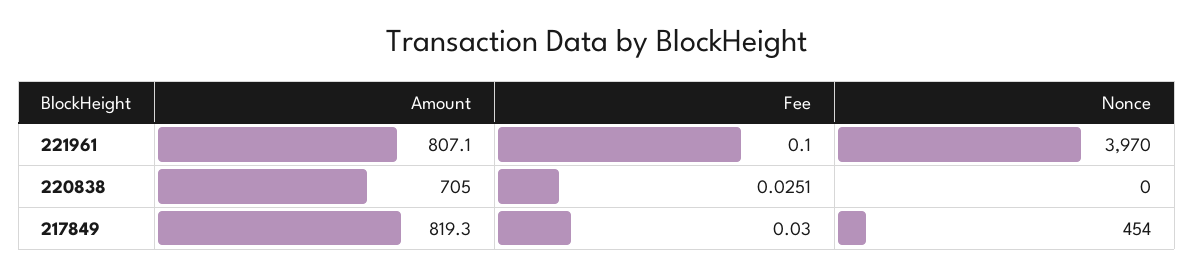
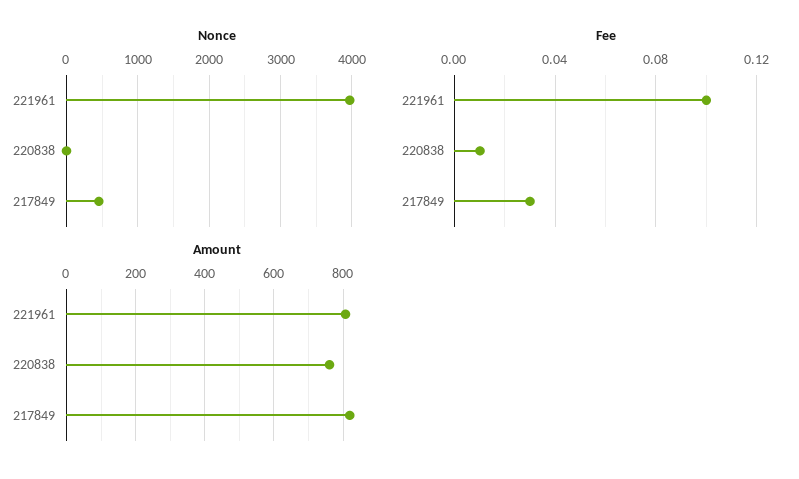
Amount, 220838: 705 -> 760
Fee, 220838: 0.0251 -> 0.01

